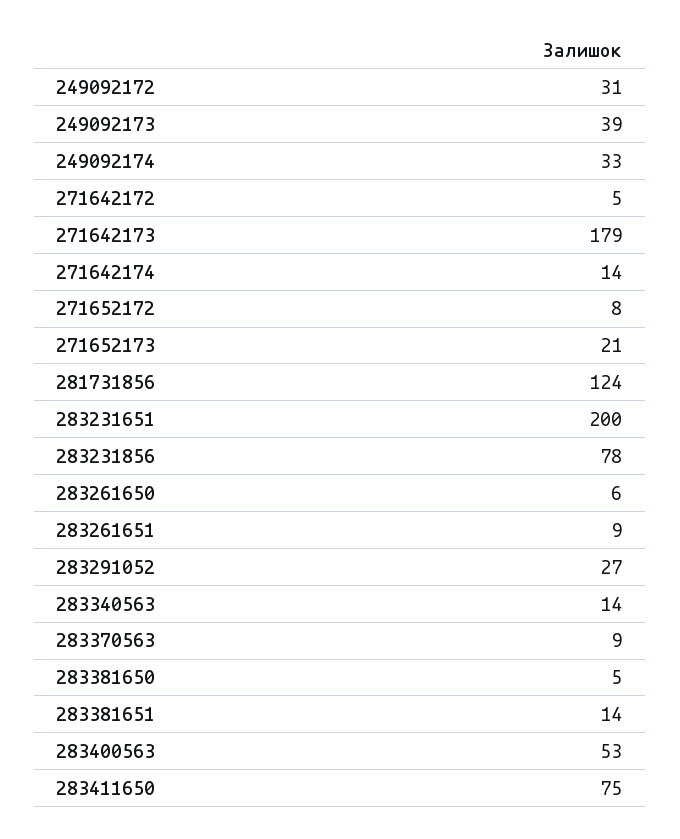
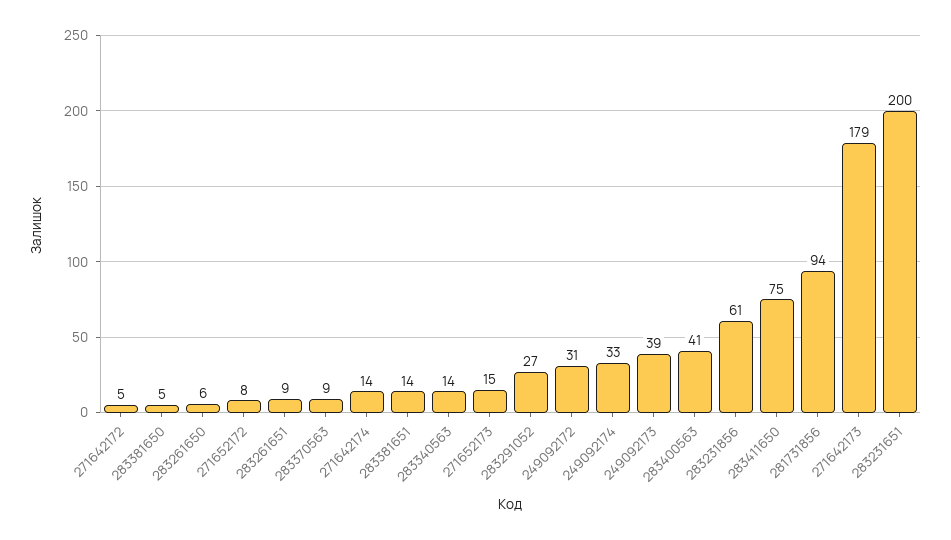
271652173: 21 -> 15
281731856: 124 -> 94
283231856: 78 -> 61
283400563: 53 -> 41

